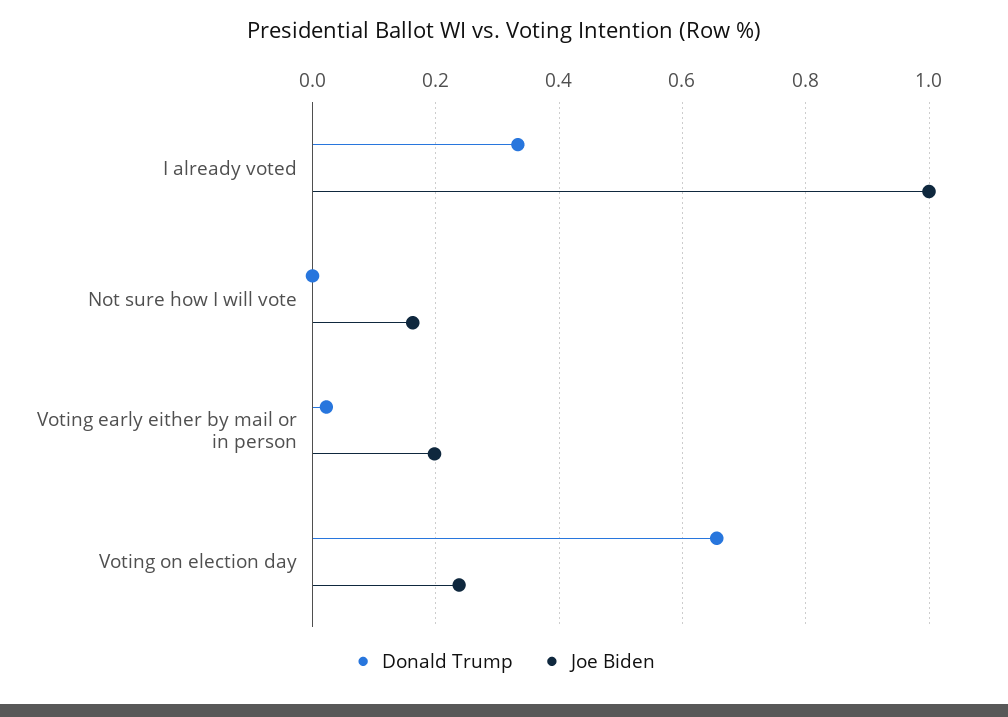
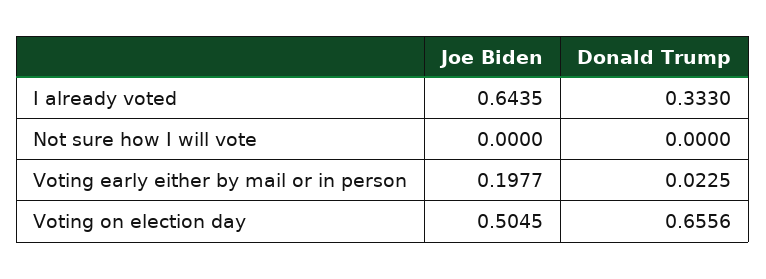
Joe Biden, I already voted: 1 -> 0.6435
Joe Biden, Not sure how I will vote: 0.16 -> 0
Joe Biden, Voting on election day: 0.24 -> 0.5045

